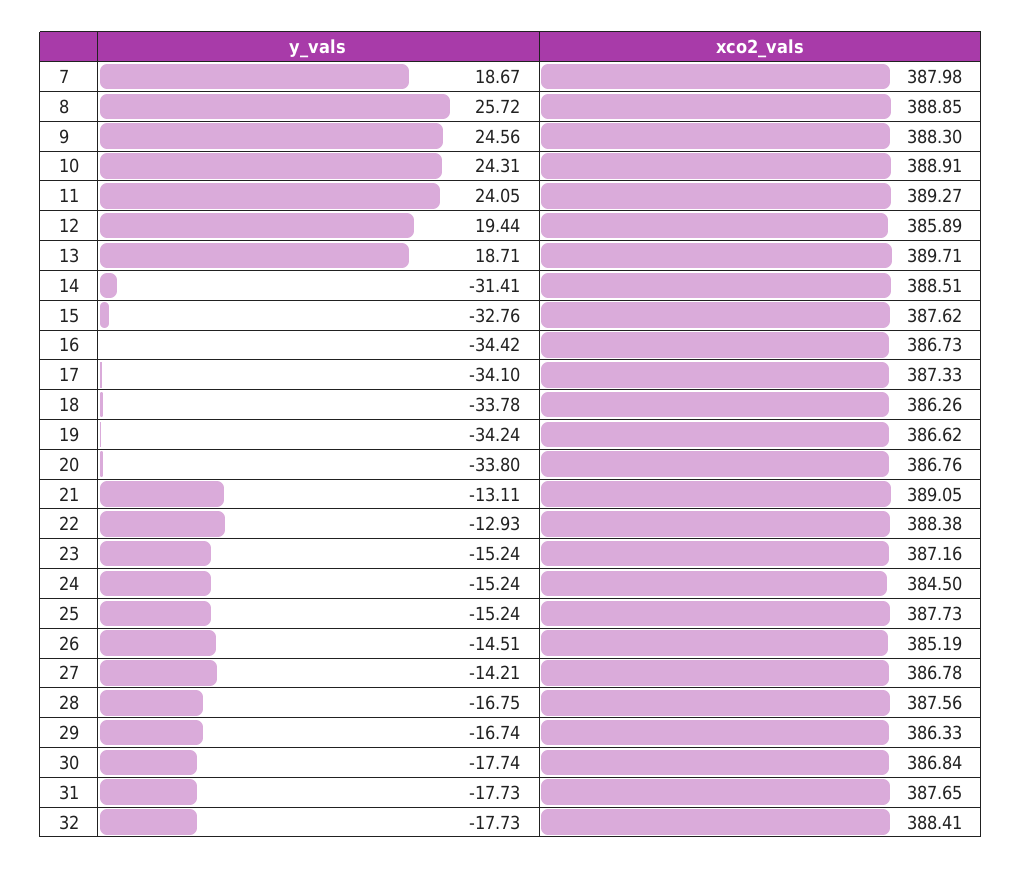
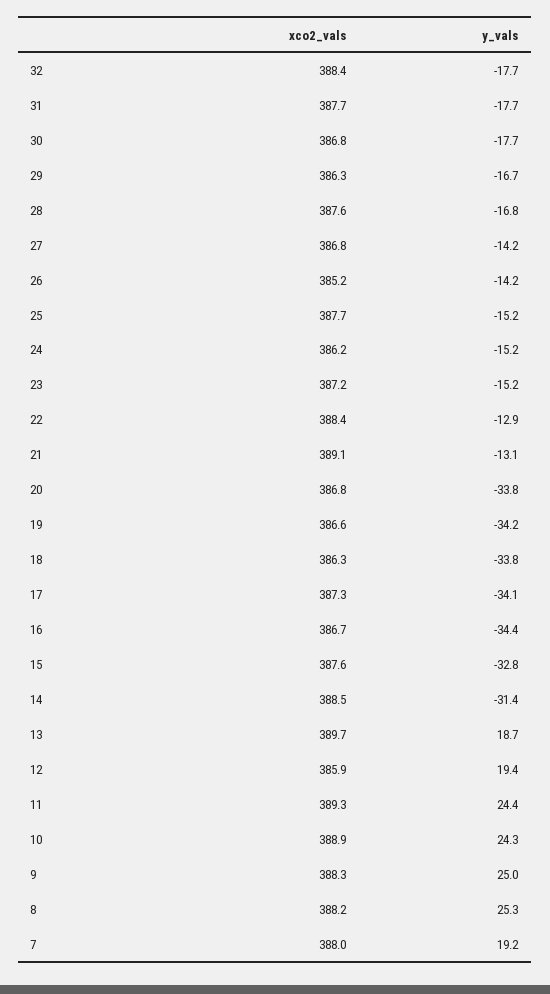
y_vals, 7: 18.67 -> 19.2
y_vals, 8: 25.72 -> 25.3
xco2_vals, 8: 388.85 -> 388.2
y_vals, 9: 24.56 -> 25
y_vals, 11: 24.05 -> 24.4
xco2_vals, 24: 384.5 -> 386.2
y_vals, 26: -14.51 -> -14.2

